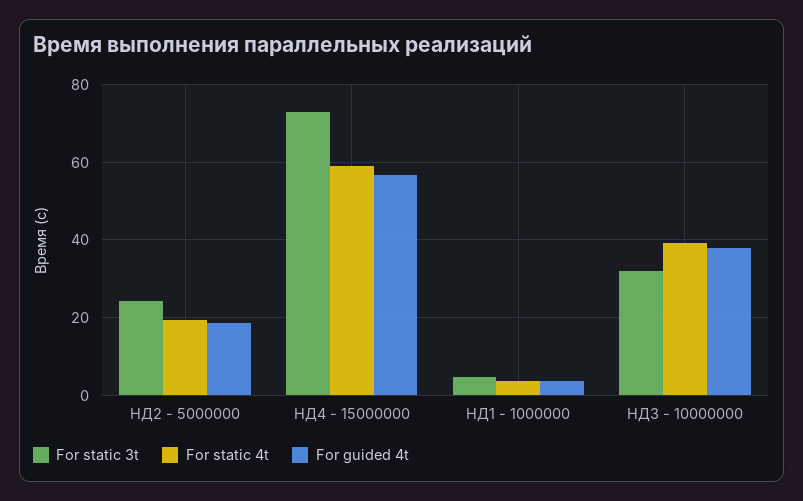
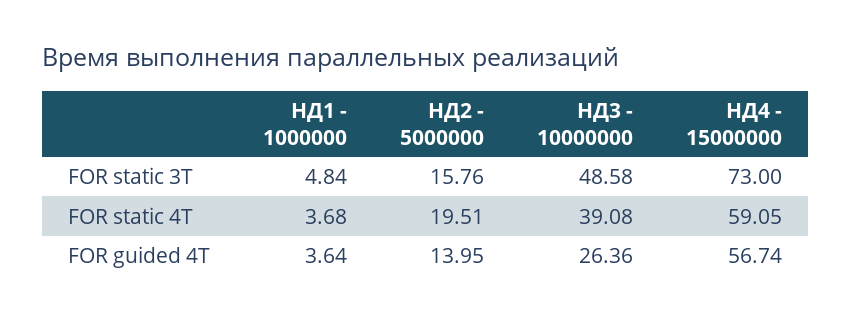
For static 3t, НД2 - 5000000: 24 -> 15.76
For guided 4t, НД2 - 5000000: 18 -> 13.95
For static 3t, НД3 - 10000000: 32 -> 48.58
For guided 4t, НД3 - 10000000: 38 -> 26.36

